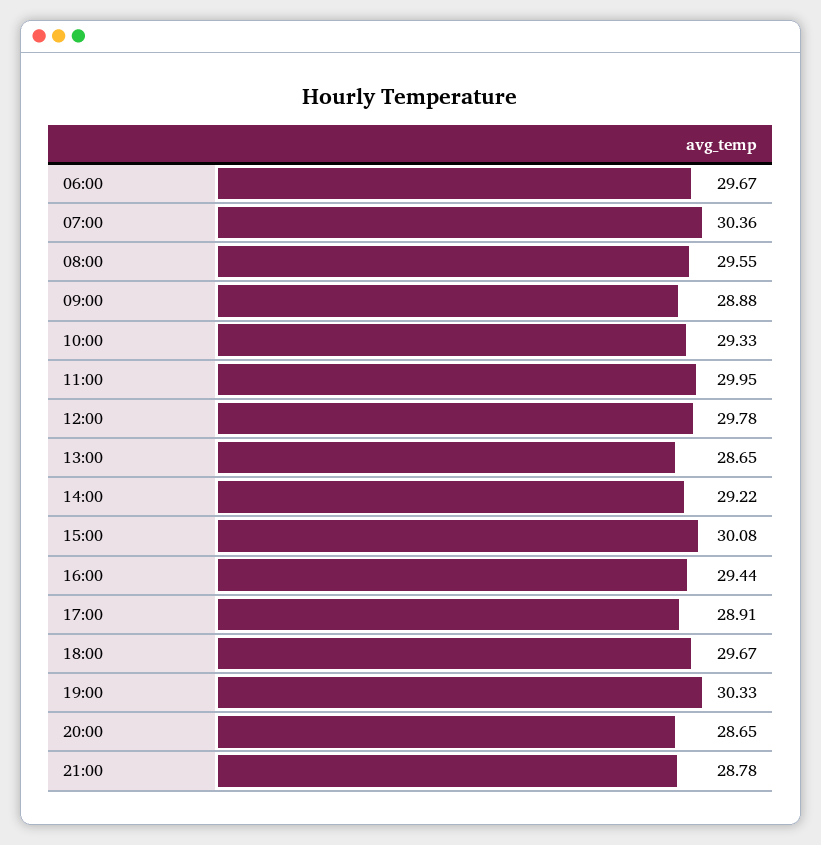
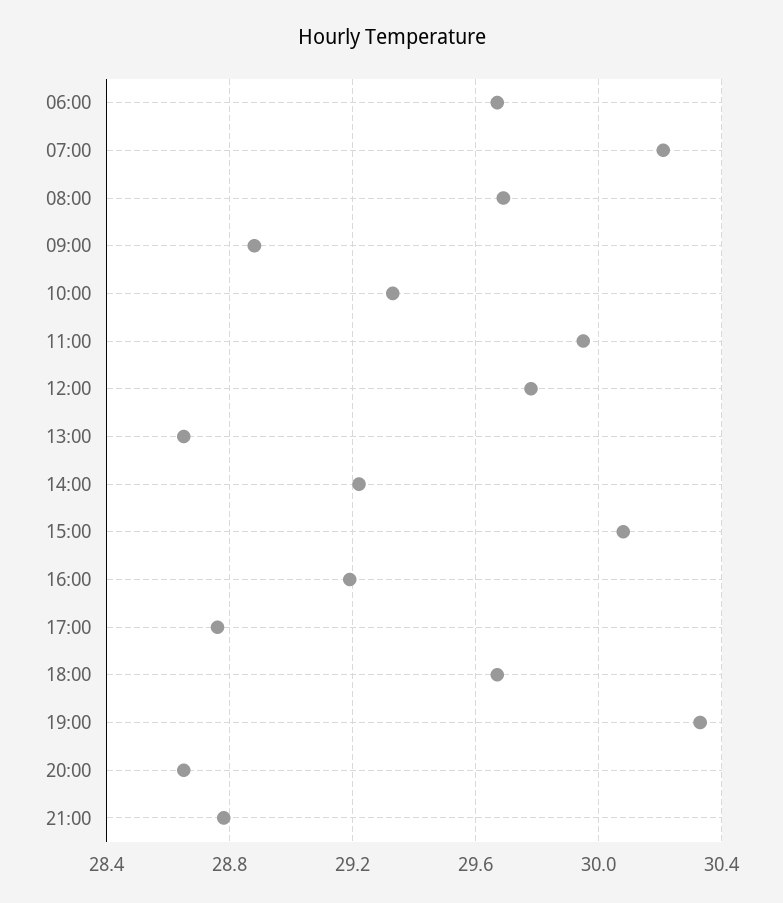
07:00: 30.36 -> 30.2
08:00: 29.55 -> 29.7
16:00: 29.44 -> 29.2
17:00: 28.91 -> 28.75

